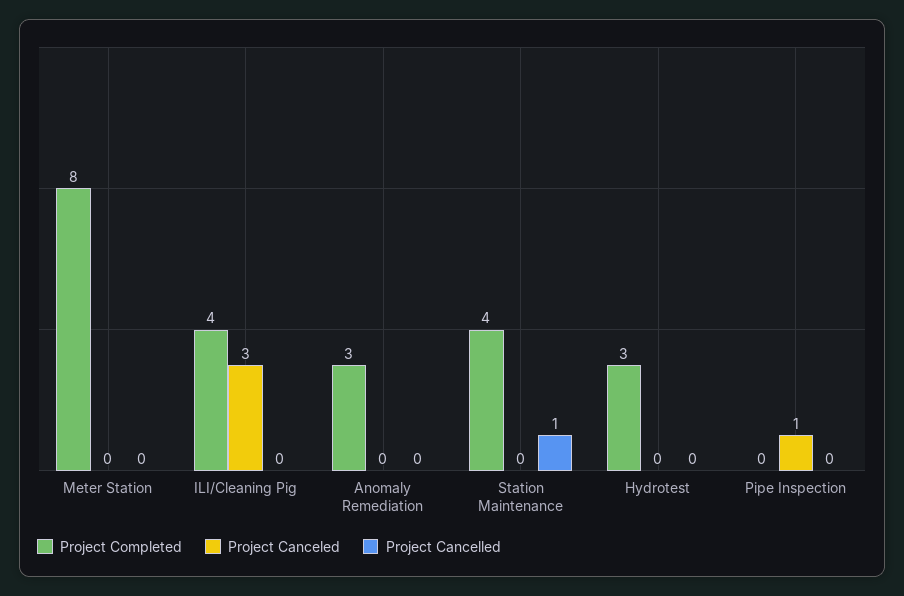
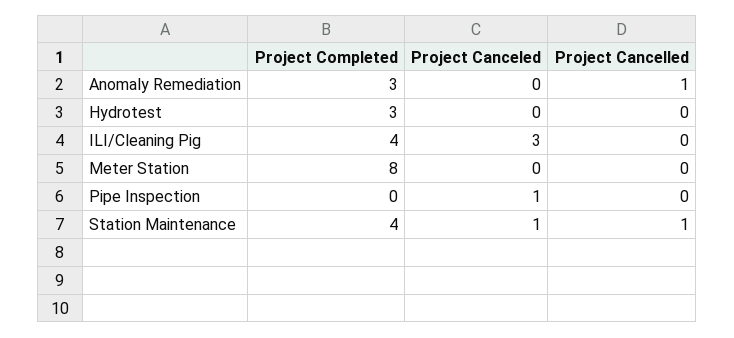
Project Cancelled, Anomaly Remediation: 0 -> 1
Project Canceled, Station Maintenance: 0 -> 1

